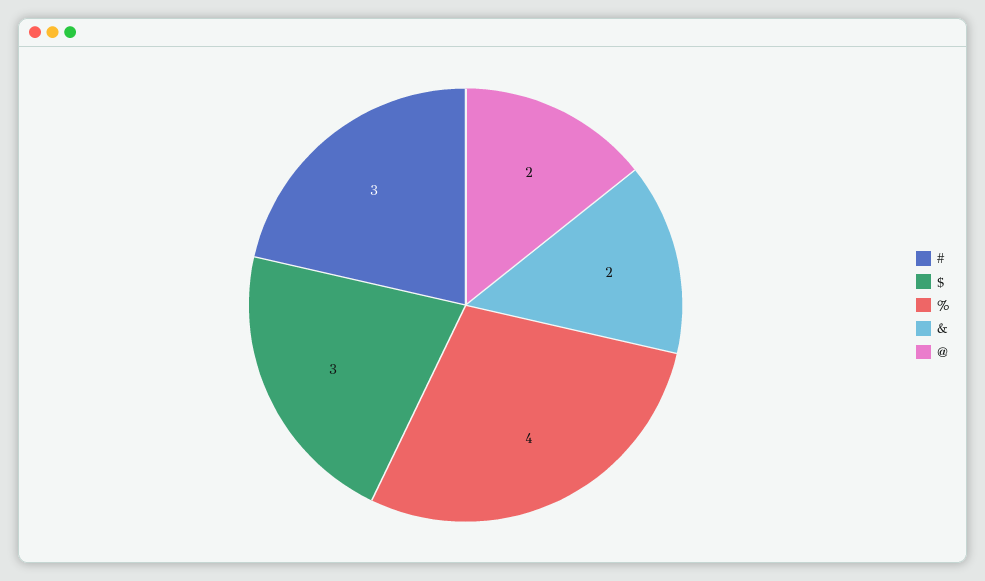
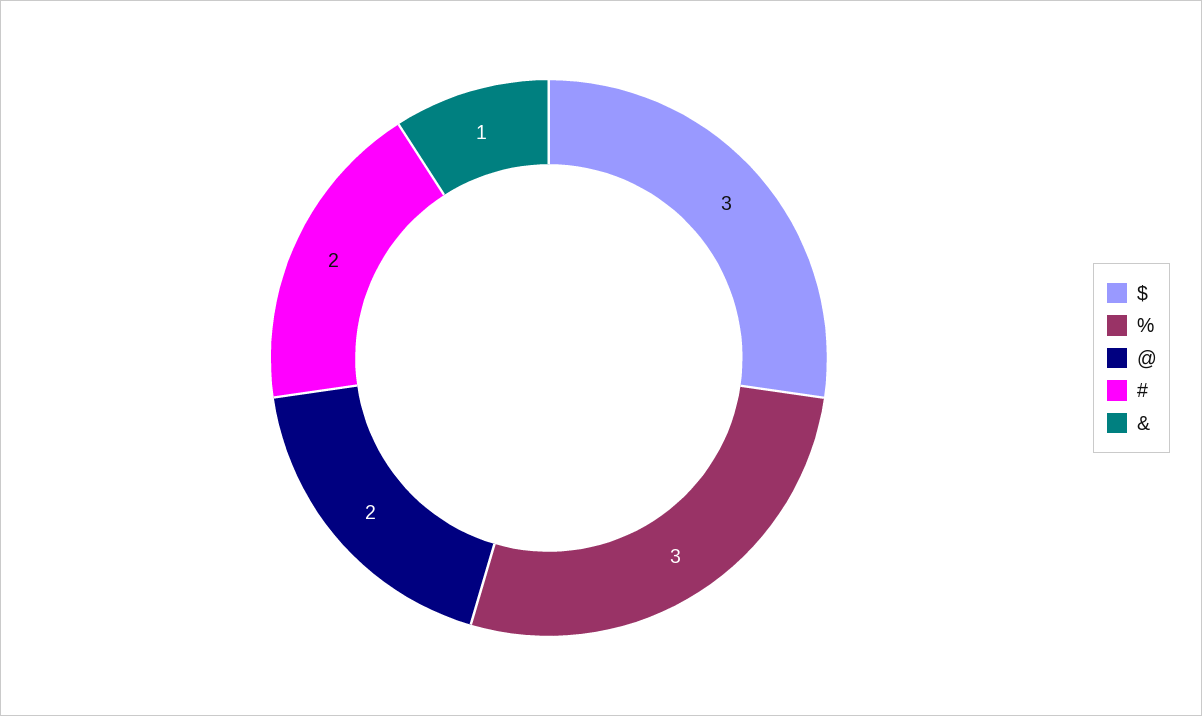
#: 3 -> 2
%: 4 -> 3
&: 2 -> 1

